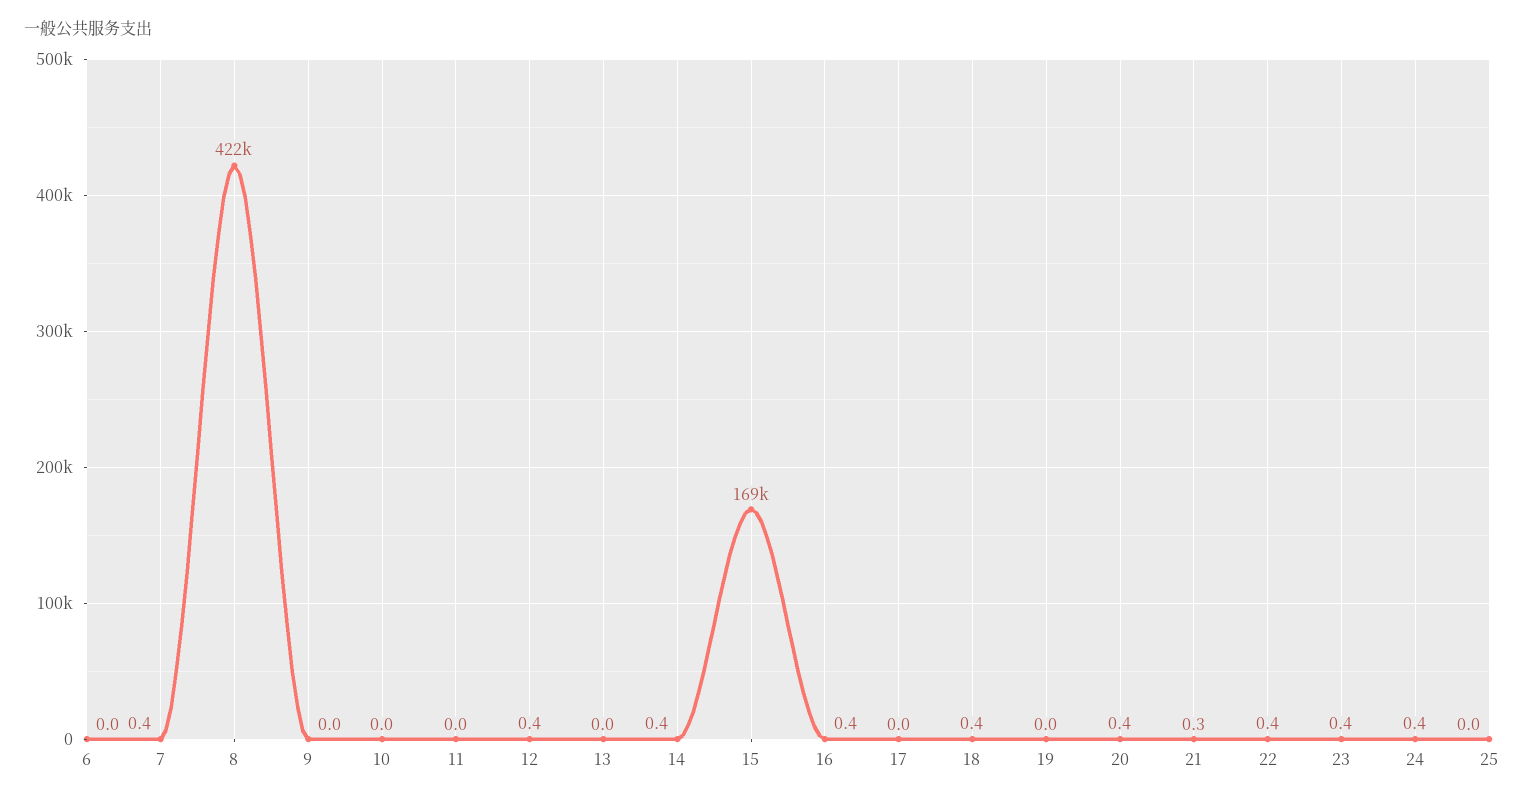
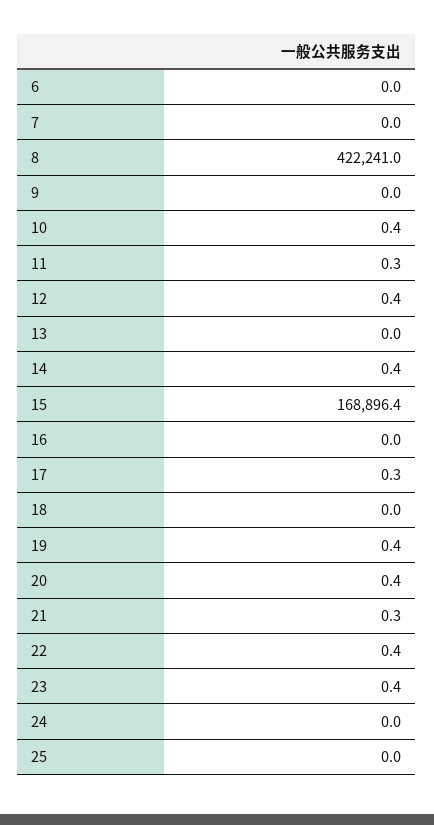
7: 0.4 -> 0
10: 0 -> 0.4
11: 0 -> 0.3
16: 0.4 -> 0
17: 0 -> 0.3
18: 0.4 -> 0
19: 0 -> 0.4
24: 0.4 -> 0

